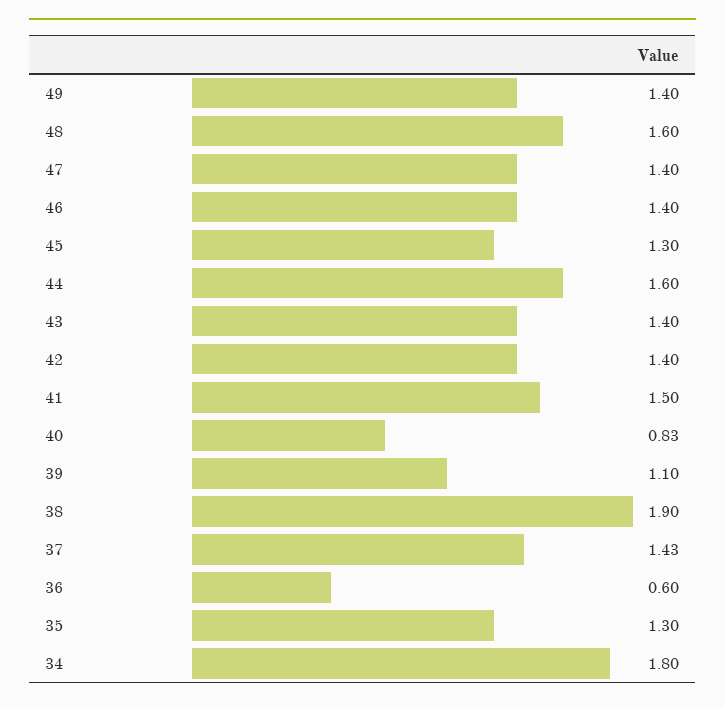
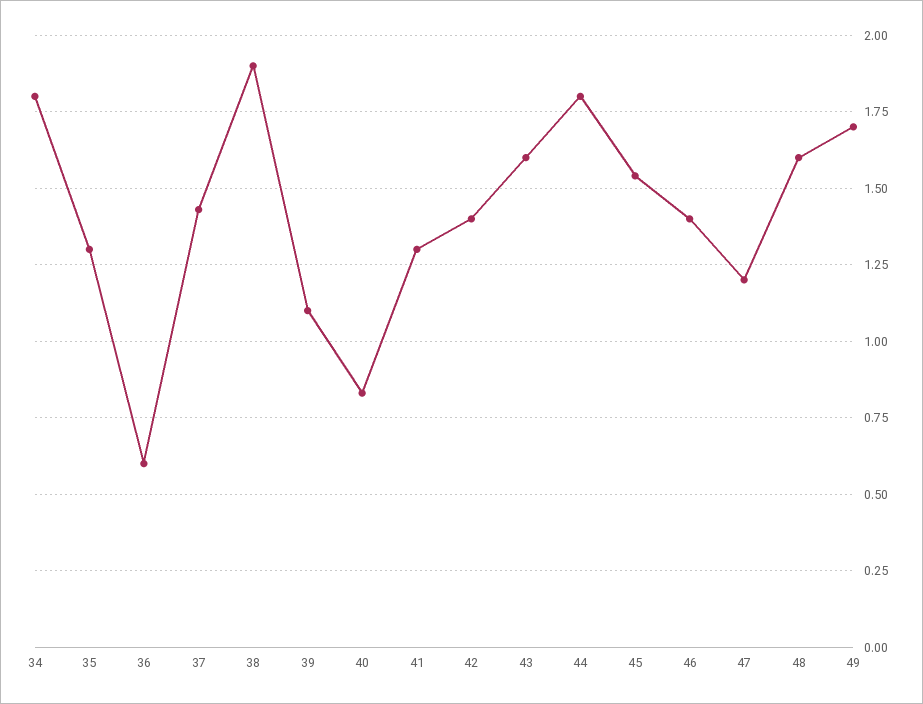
49: 1.4 -> 1.7
47: 1.4 -> 1.2
45: 1.3 -> 1.55
44: 1.6 -> 1.8
43: 1.4 -> 1.6
41: 1.5 -> 1.3

